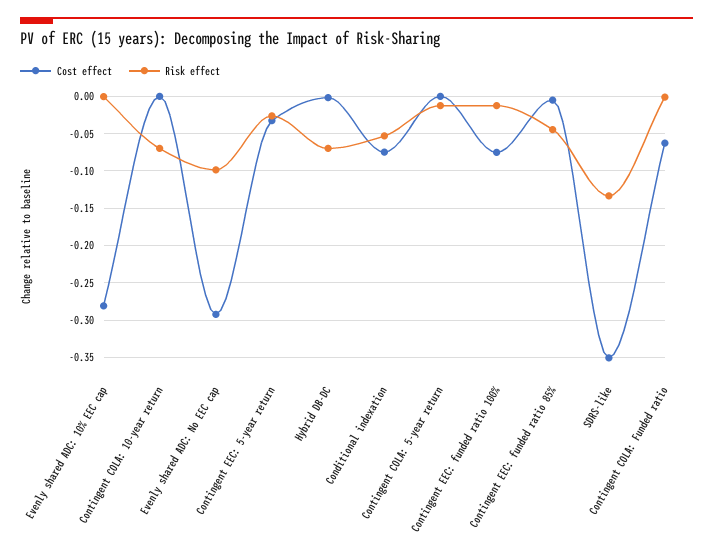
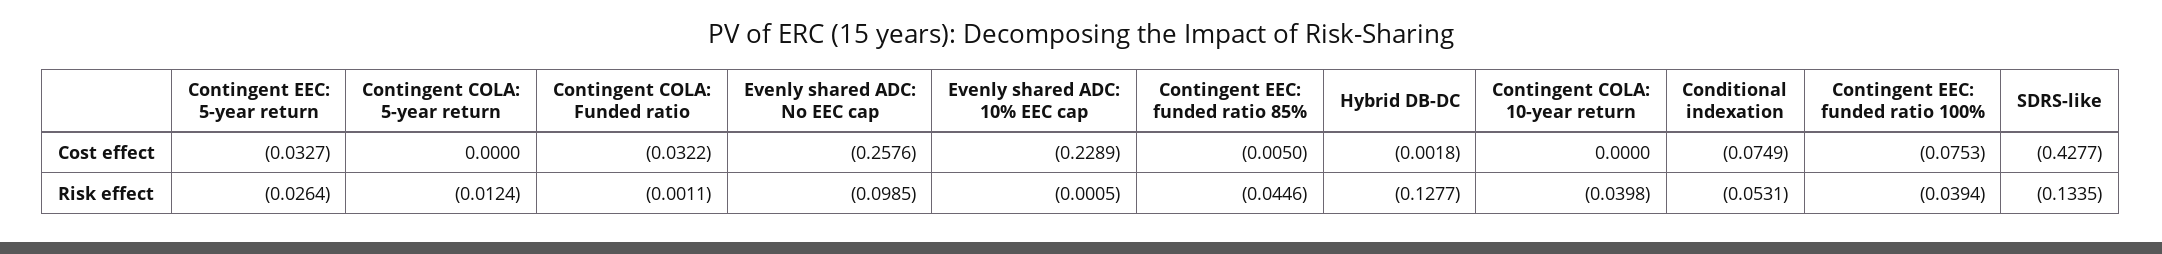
Cost effect, Evenly shared ADC: 10% EEC cap: -0.28 -> -0.2289
Risk effect, Contingent COLA: 10-year return: -0.07 -> -0.0398
Cost effect, Evenly shared ADC: No EEC cap: -0.29 -> -0.2576
Risk effect, Hybrid DB-DC: -0.07 -> -0.1277
Risk effect, Contingent EEC: funded ratio 100%: -0.01 -> -0.0394
Cost effect, SDRS-like: -0.35 -> -0.4277
Cost effect, Contingent COLA: Funded ratio: -0.06 -> -0.0322

